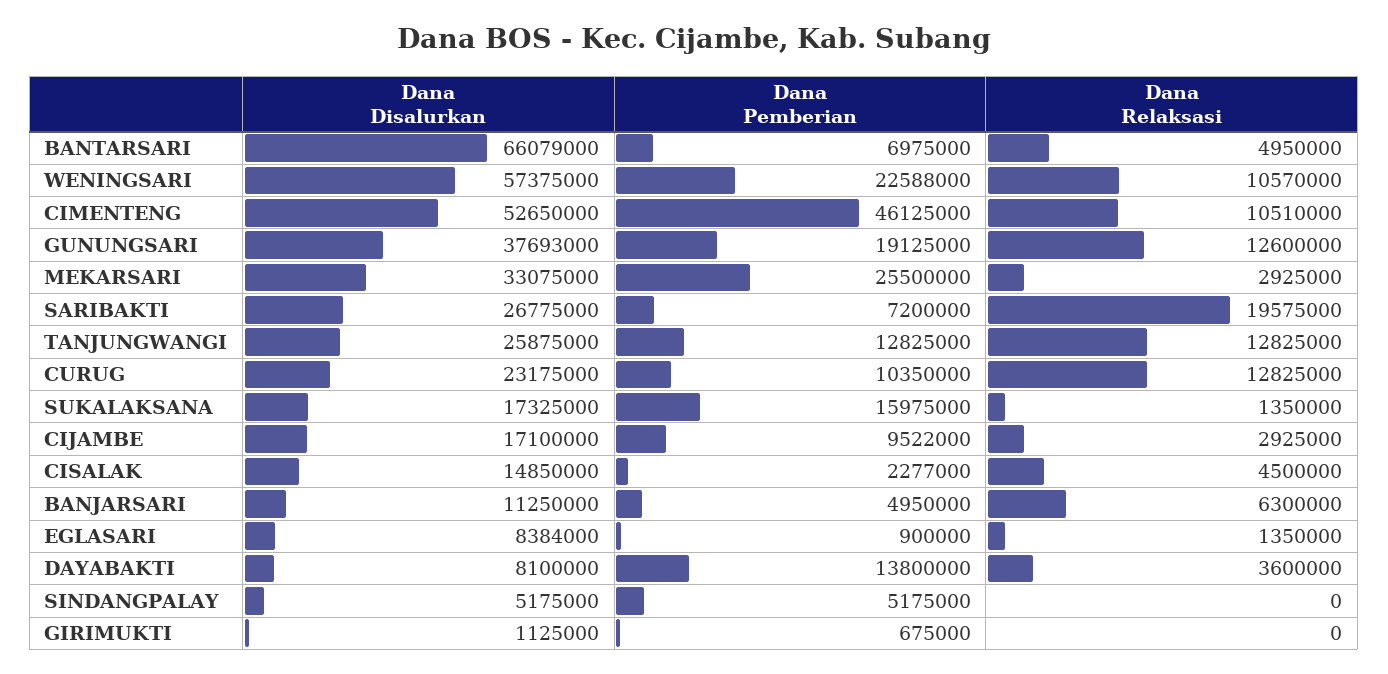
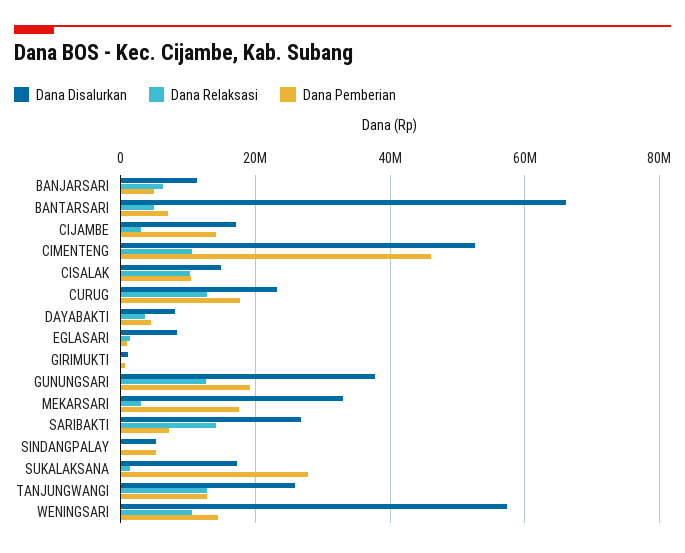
Dana Pemberian, WENINGSARI: 22588000 -> 14000000
Dana Pemberian, MEKARSARI: 25500000 -> 18000000
Dana Relaksasi, SARIBAKTI: 19575000 -> 14000000
Dana Pemberian, CURUG: 10350000 -> 18000000
Dana Pemberian, SUKALAKSANA: 15975000 -> 28000000
Dana Pemberian, CIJAMBE: 9522000 -> 14000000
Dana Pemberian, CISALAK: 2277000 -> 10000000
Dana Relaksasi, CISALAK: 4500000 -> 10000000
Dana Pemberian, DAYABAKTI: 13800000 -> 4000000

